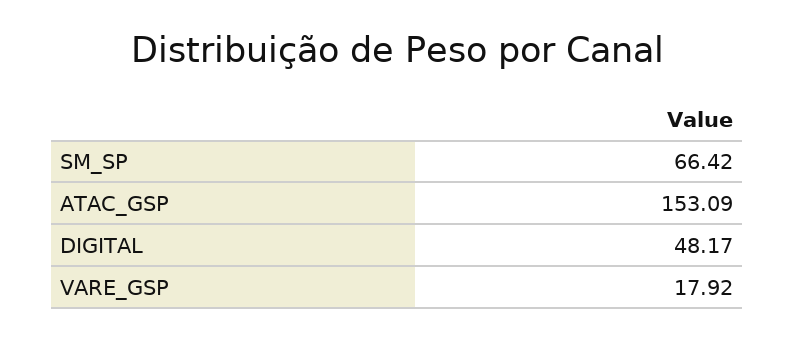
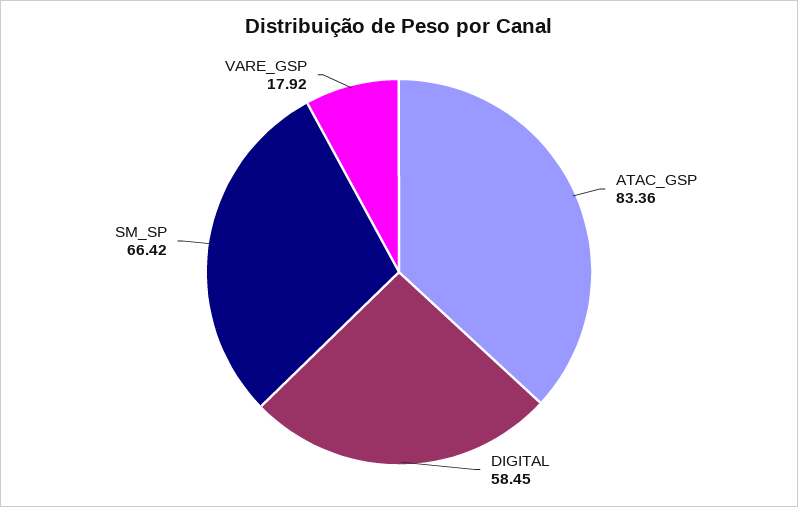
ATAC_GSP: 153.09 -> 83.36
DIGITAL: 48.17 -> 58.45

